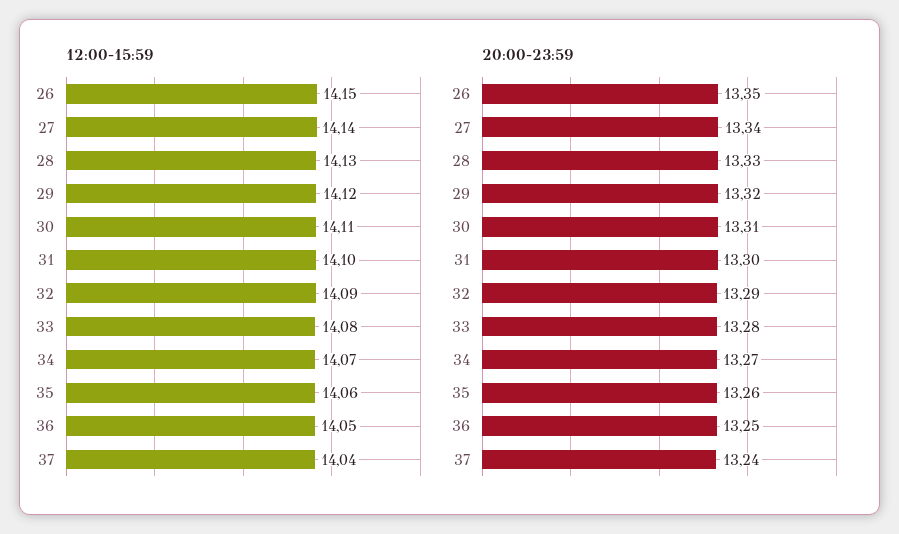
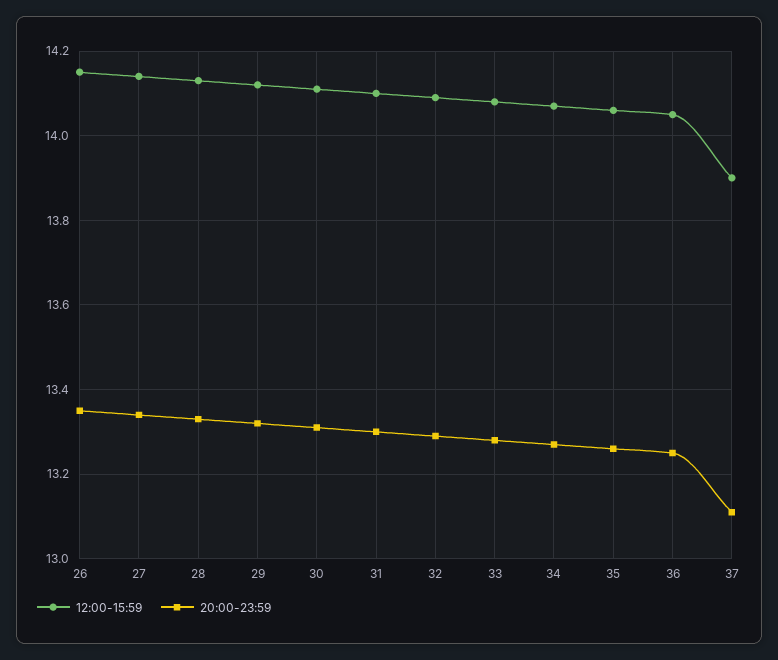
12:00-15:59, 37: 14.04 -> 13.9
20:00-23:59, 37: 13.24 -> 13.1

